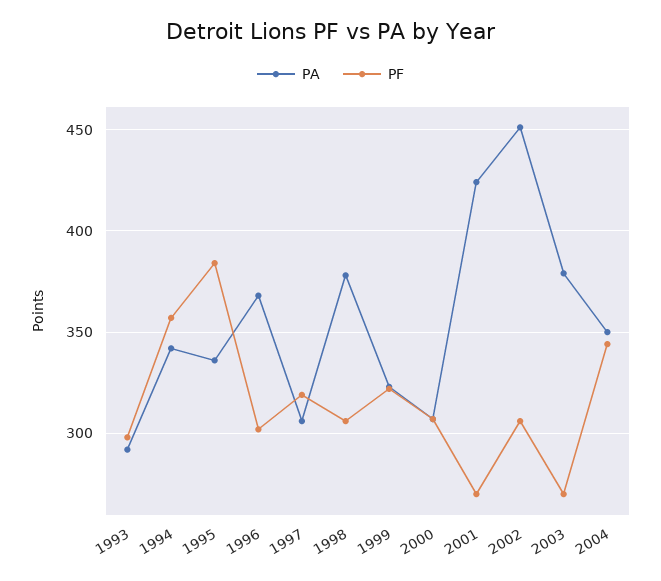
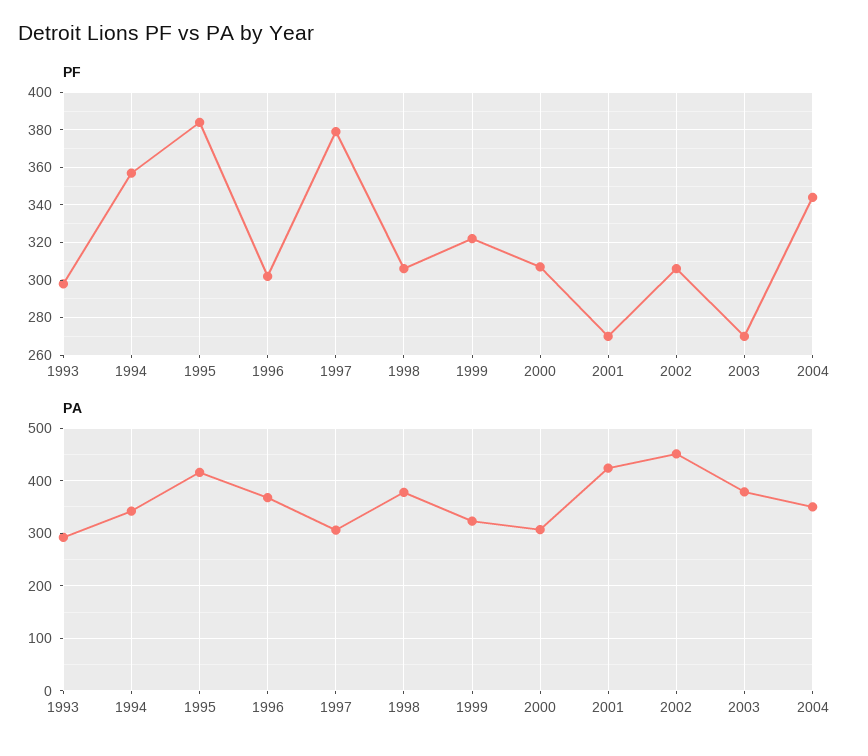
PA, 1995: 335 -> 420
PF, 1997: 320 -> 380

